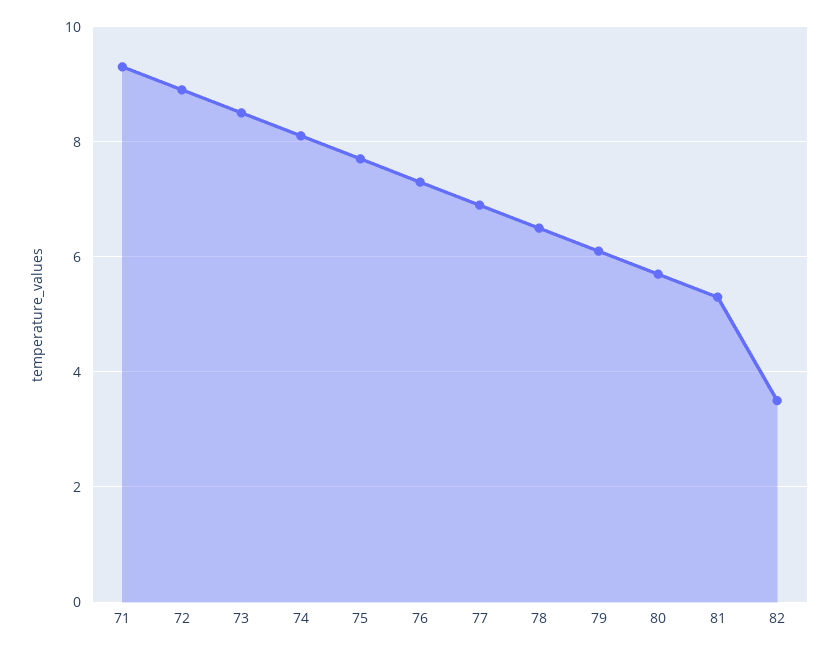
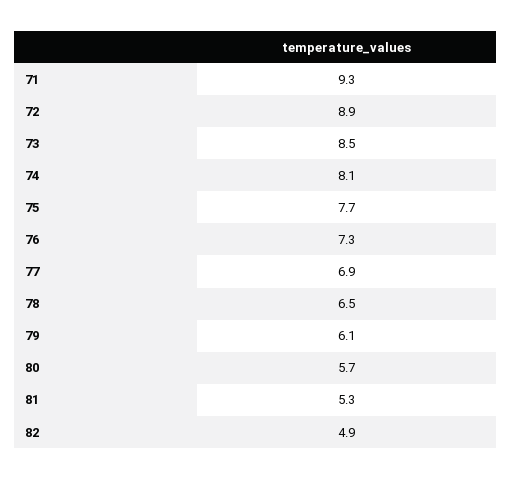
82: 3.5 -> 4.9

